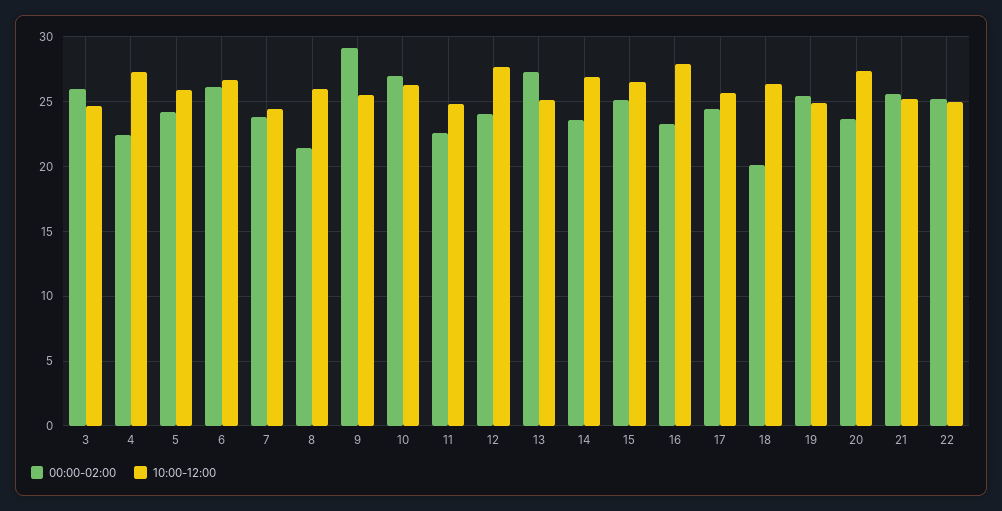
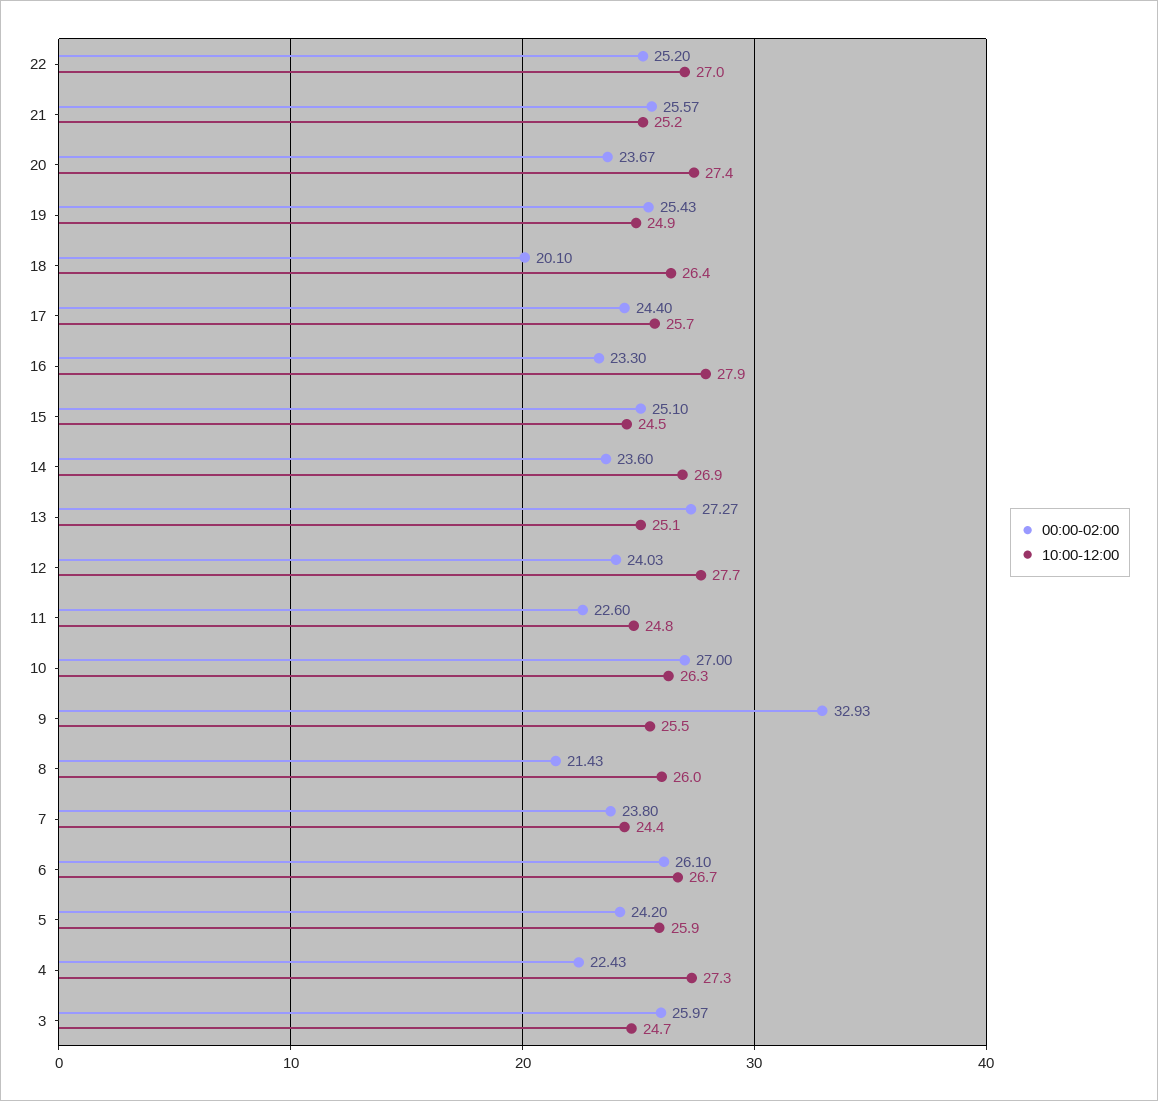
00:00-02:00, 9: 29 -> 32.93
10:00-12:00, 15: 26.5 -> 24.5
10:00-12:00, 22: 25 -> 27

